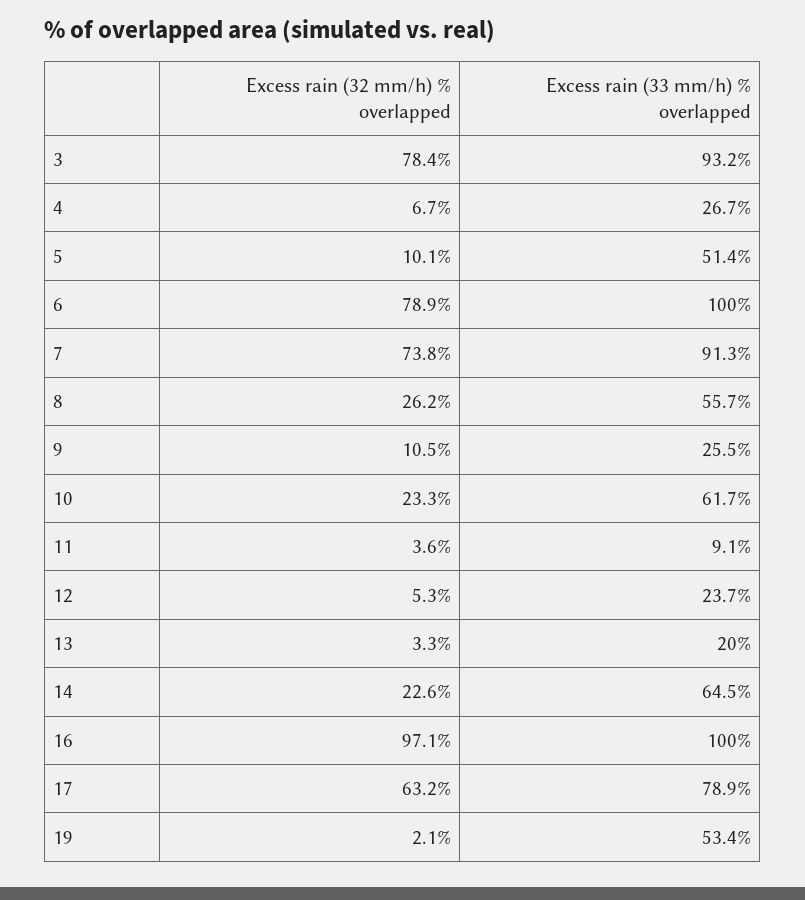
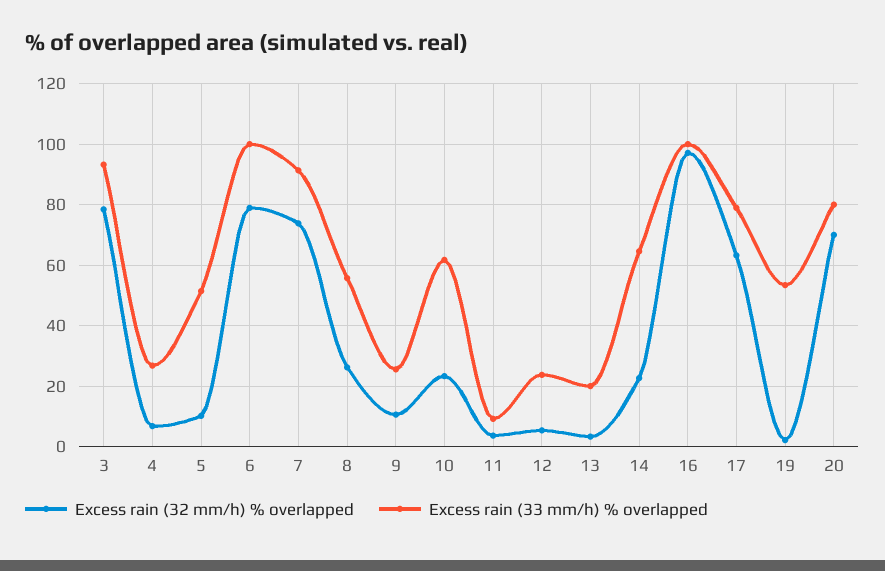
Excess rain (32 mm/h) % overlapped, 20: none -> 70
Excess rain (33 mm/h) % overlapped, 20: none -> 80

